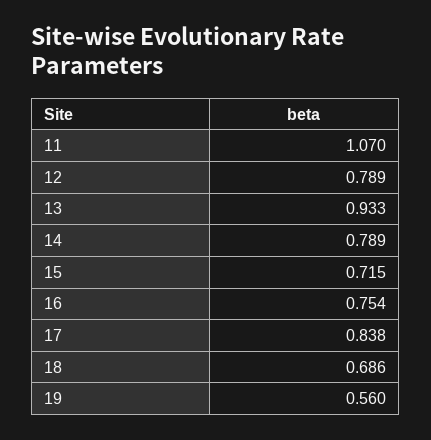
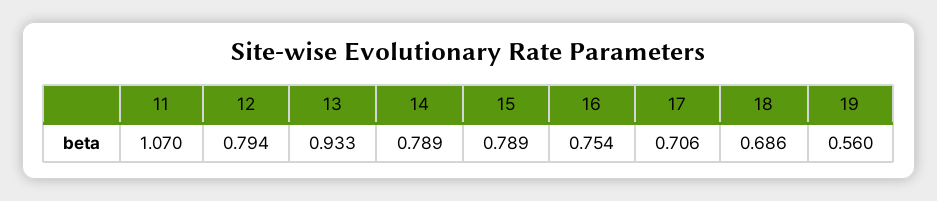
12: 0.789 -> 0.794
15: 0.715 -> 0.789
17: 0.838 -> 0.706

